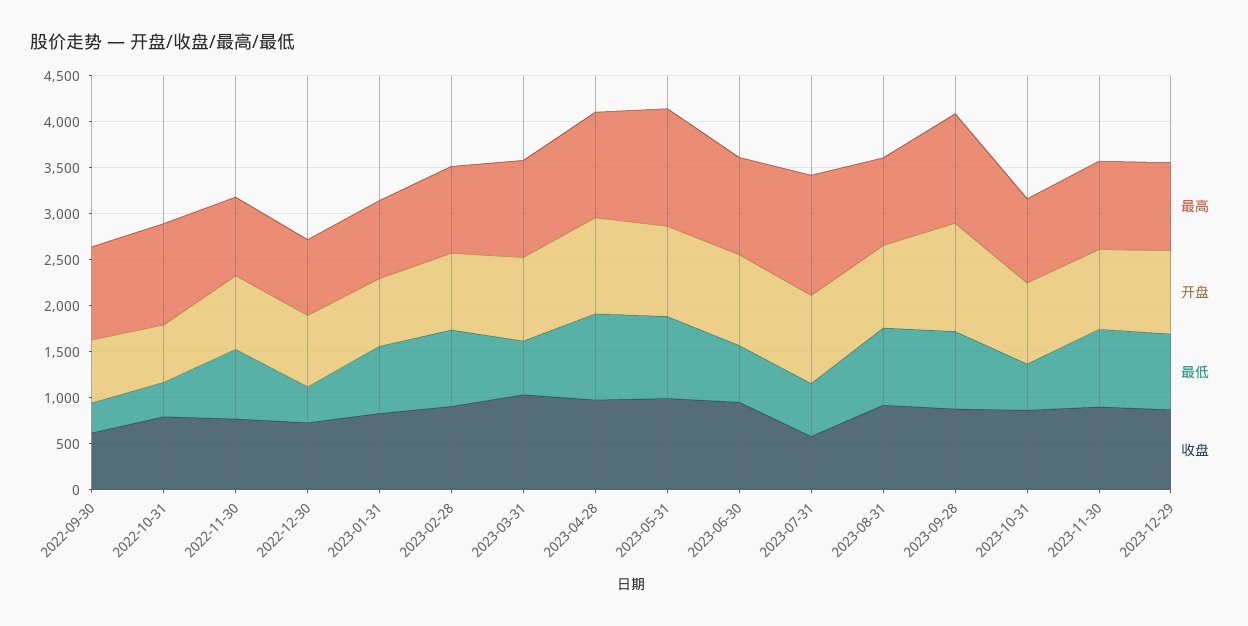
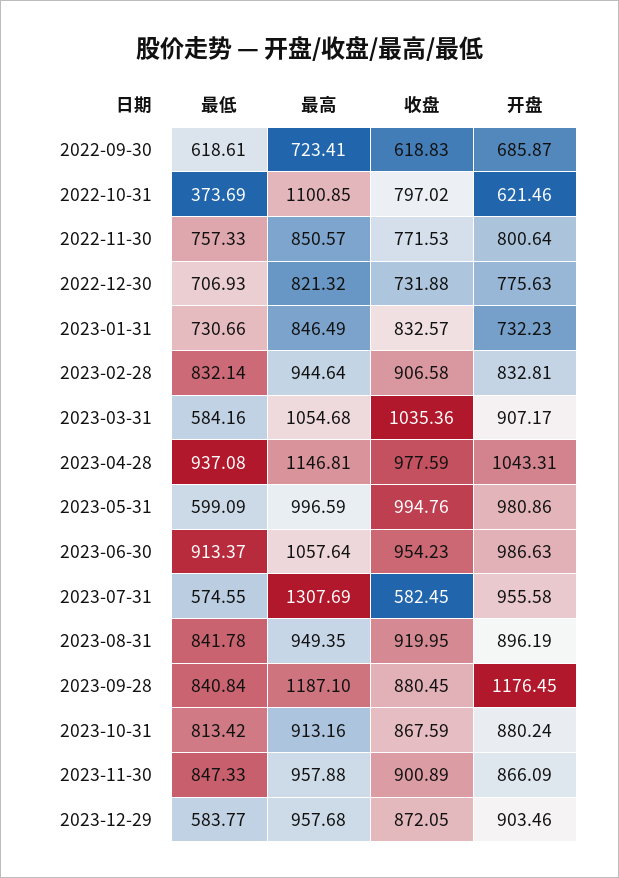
最高, 2022-09-30: 1000 -> 723.41
最低, 2022-09-30: 300 -> 618.61
最低, 2022-12-30: 400 -> 706.93
最高, 2023-05-31: 1300 -> 996.59
最低, 2023-05-31: 900 -> 599.09
最低, 2023-06-30: 600 -> 913.37
最低, 2023-10-31: 500 -> 813.42
最低, 2023-12-29: 800 -> 583.77

